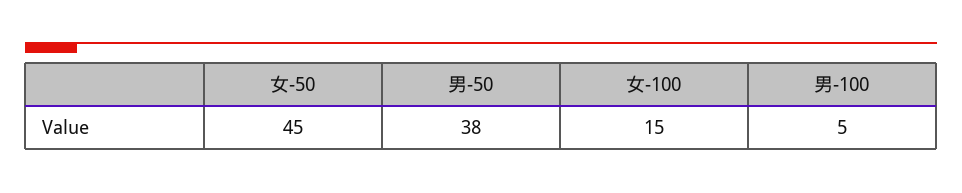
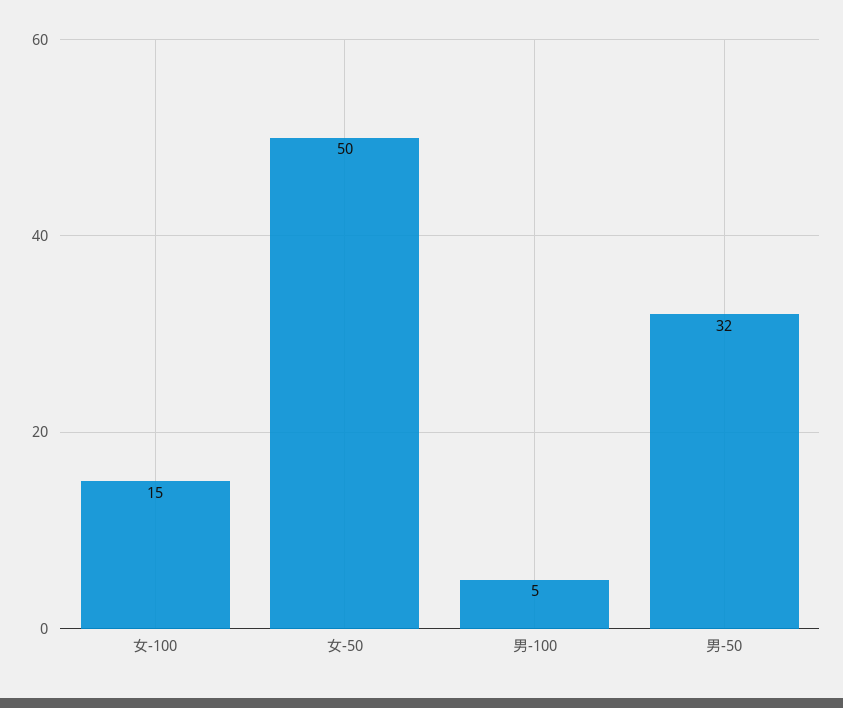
女-50: 45 -> 50
男-50: 38 -> 32

